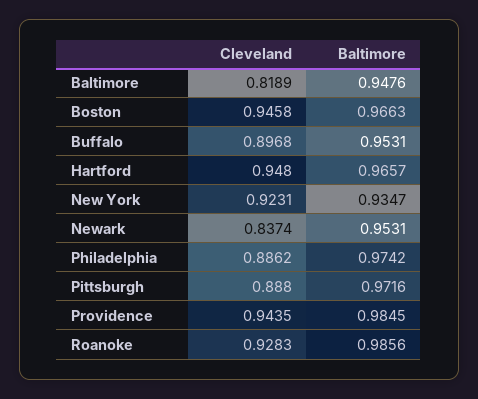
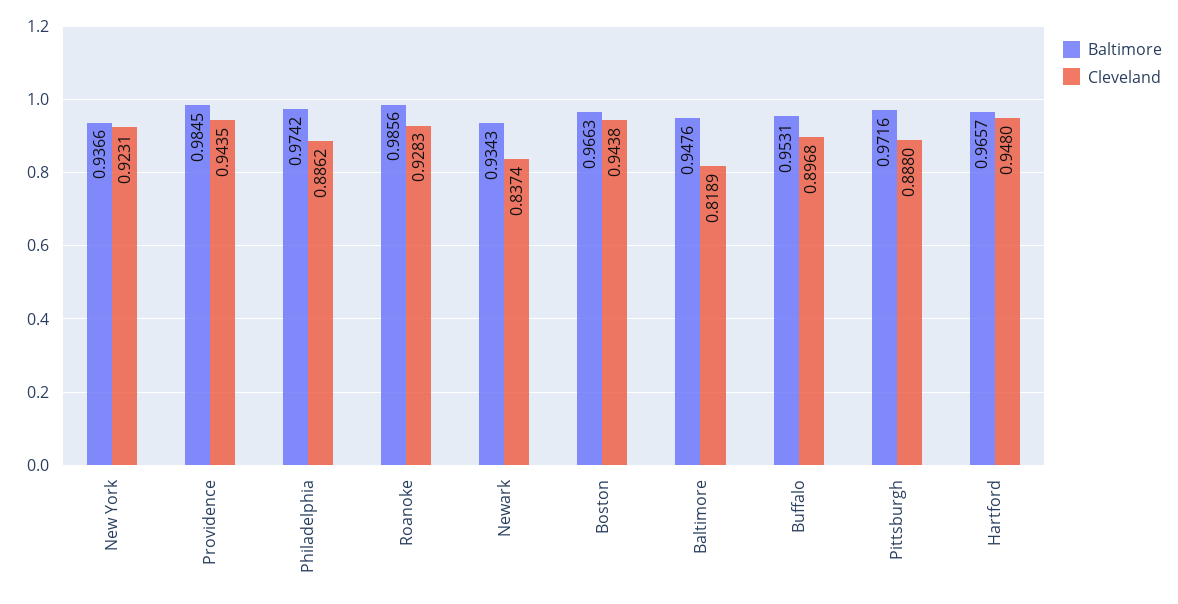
Cleveland, Boston: 0.9458 -> 0.9438
Baltimore, New York: 0.9347 -> 0.9366
Baltimore, Newark: 0.9531 -> 0.9343

